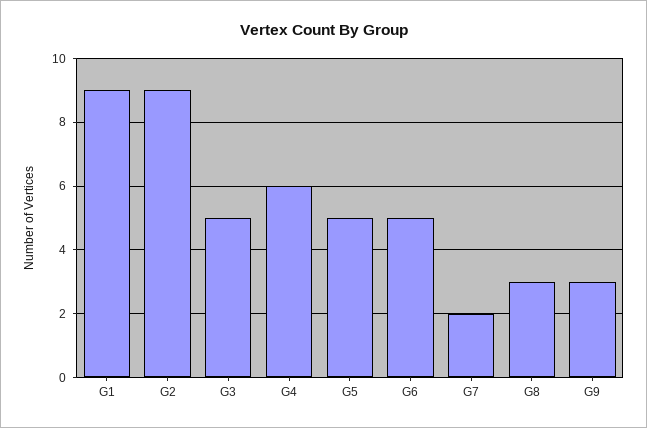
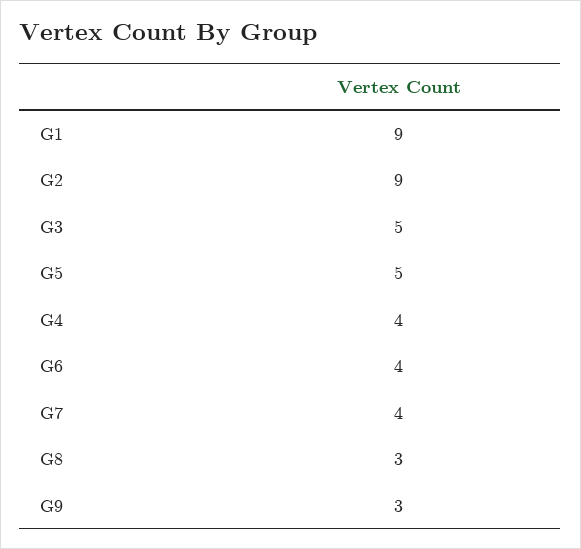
G4: 6 -> 4
G6: 5 -> 4
G7: 2 -> 4

